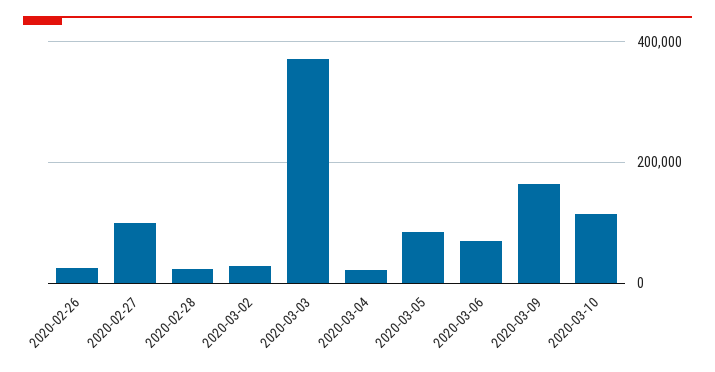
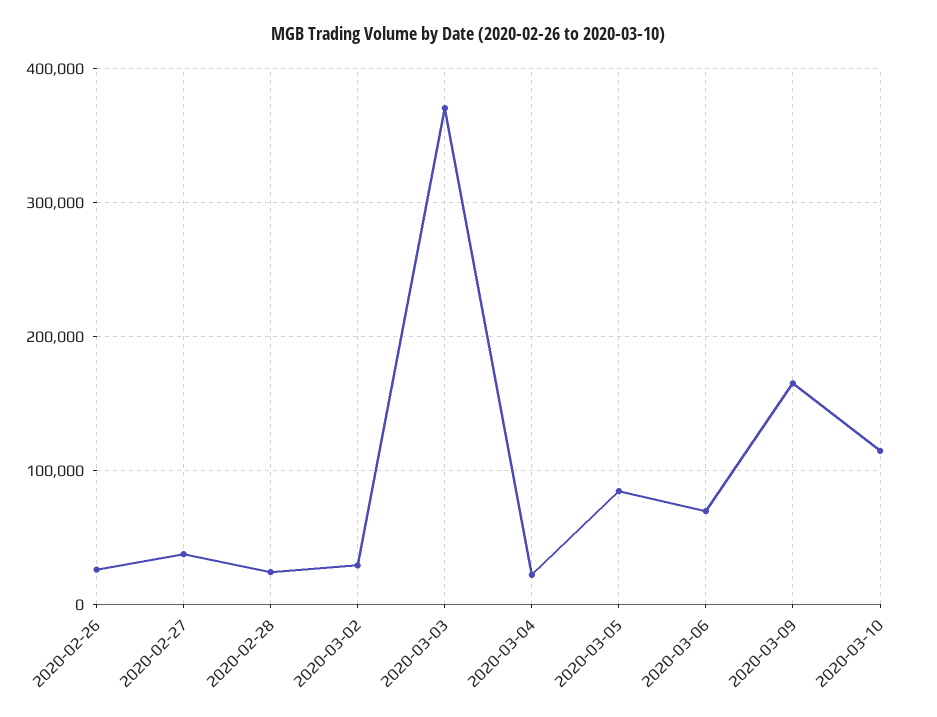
2020-02-27: 100000 -> 40000

